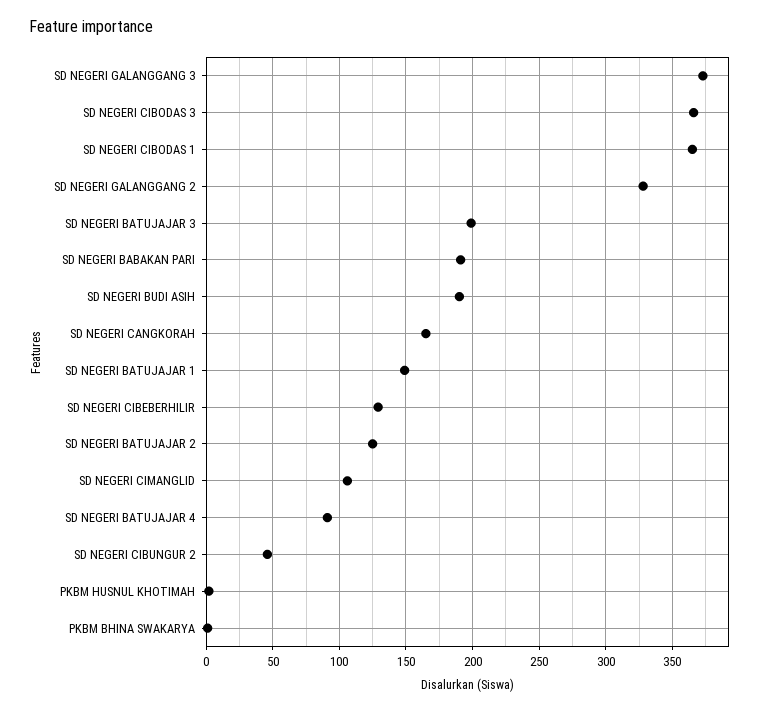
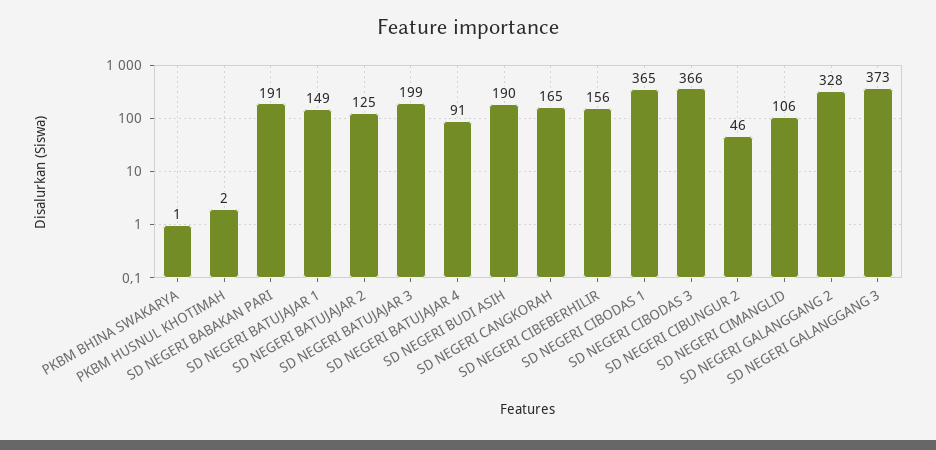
SD NEGERI CIBEBERHILIR: 130 -> 156

